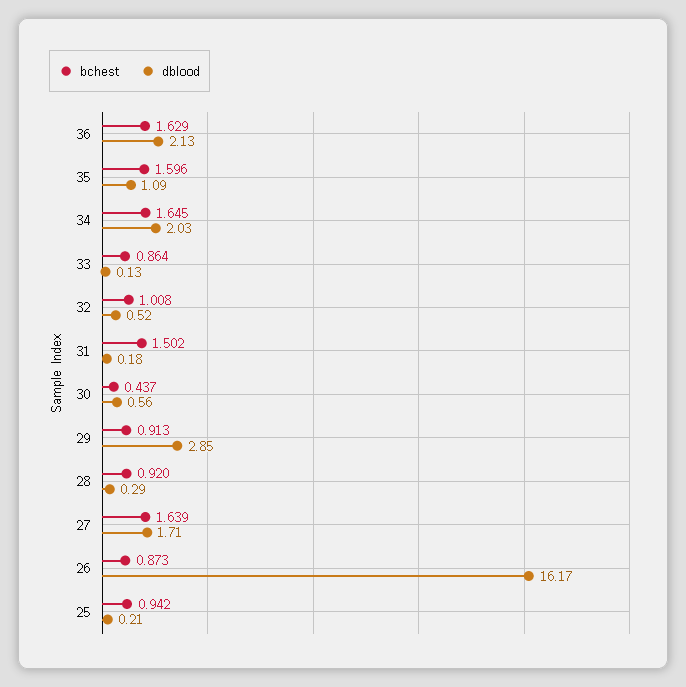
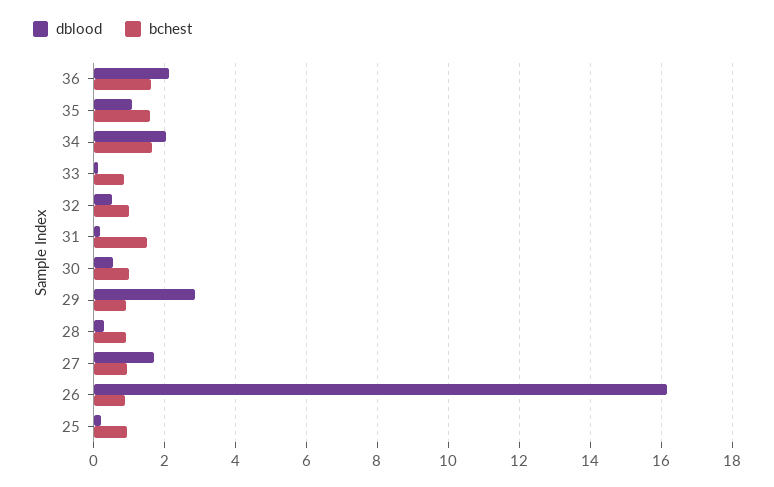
bchest, 30: 0.437 -> 1
bchest, 27: 1.639 -> 1

